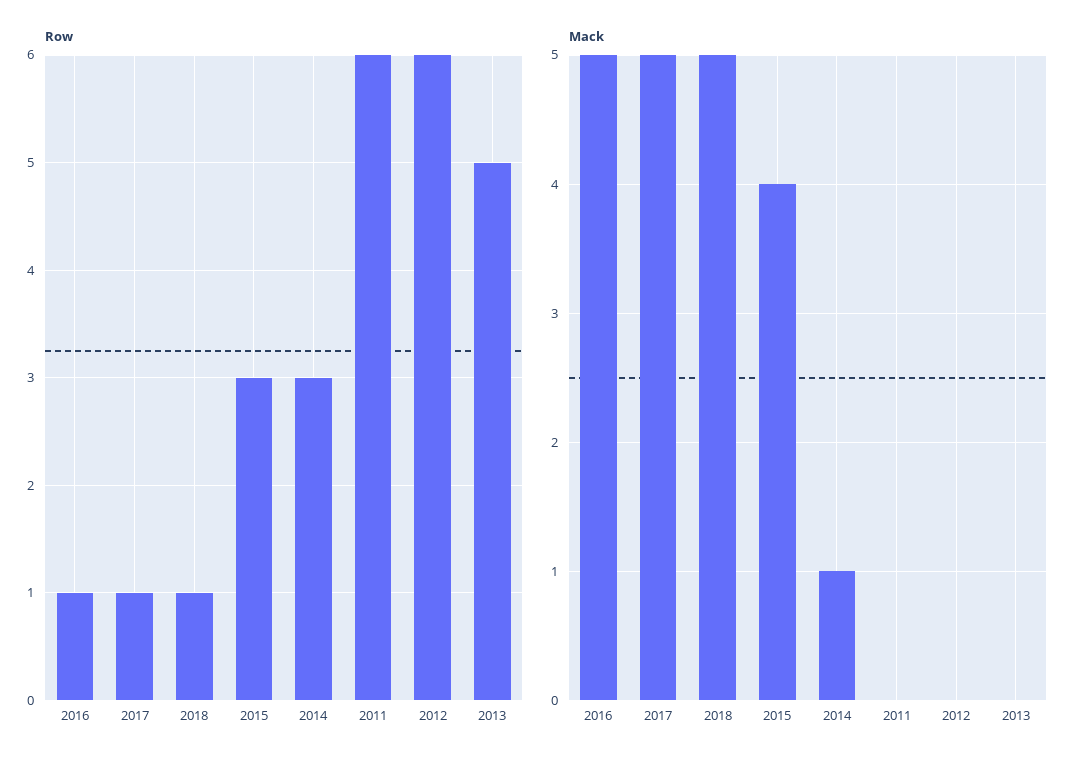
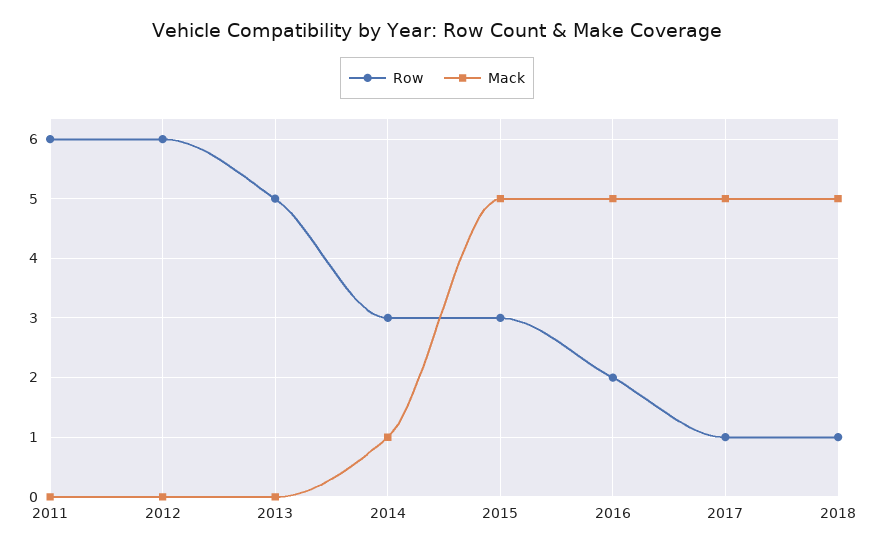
Row, 2016: 1 -> 2
Mack, 2015: 4 -> 5

